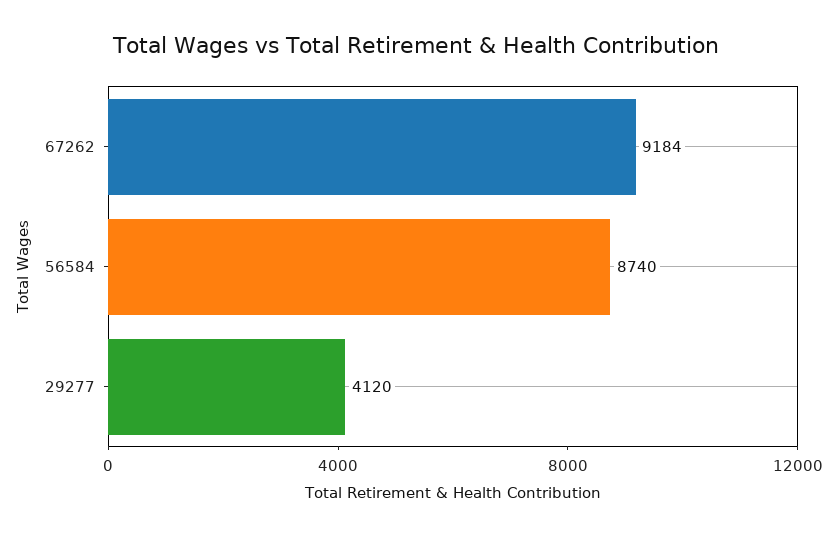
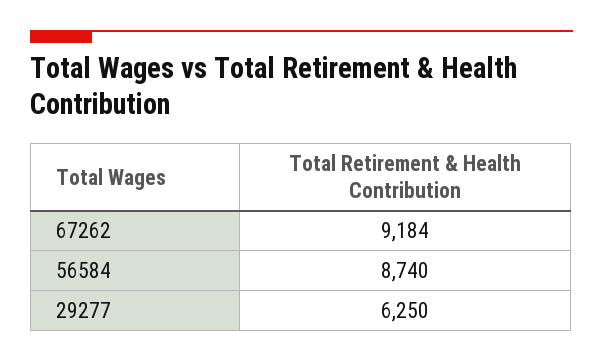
29277: 4120 -> 6250

